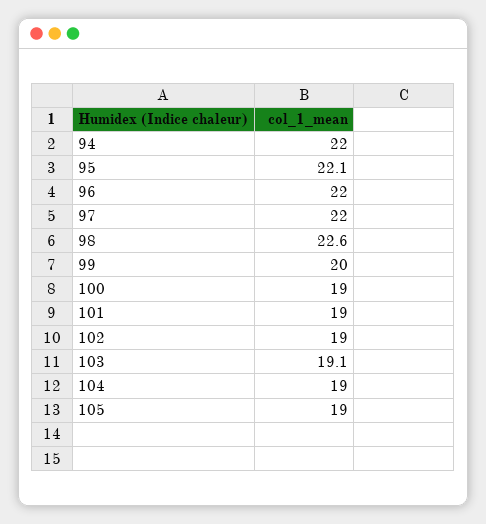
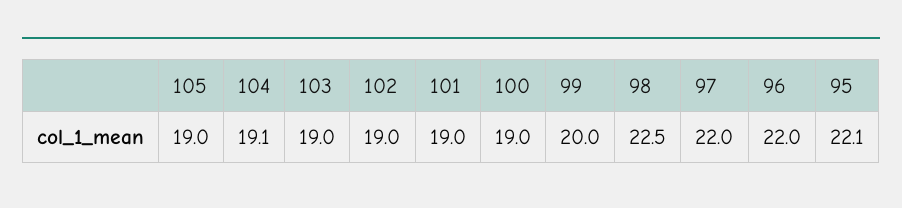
94: 22 -> none
98: 22.6 -> 22.5
103: 19.1 -> 19
104: 19 -> 19.1

